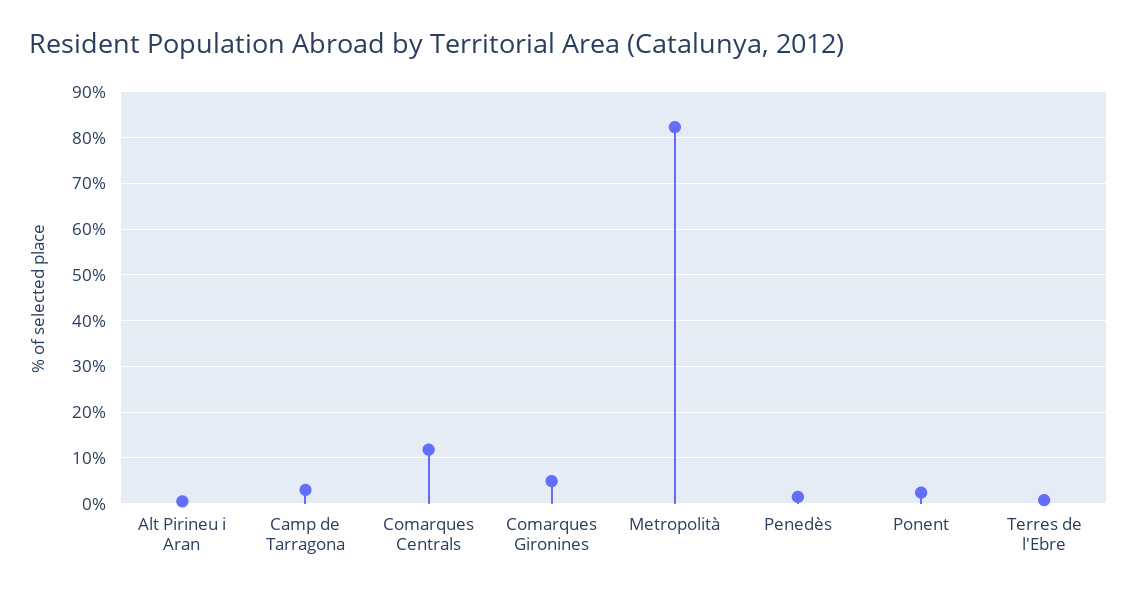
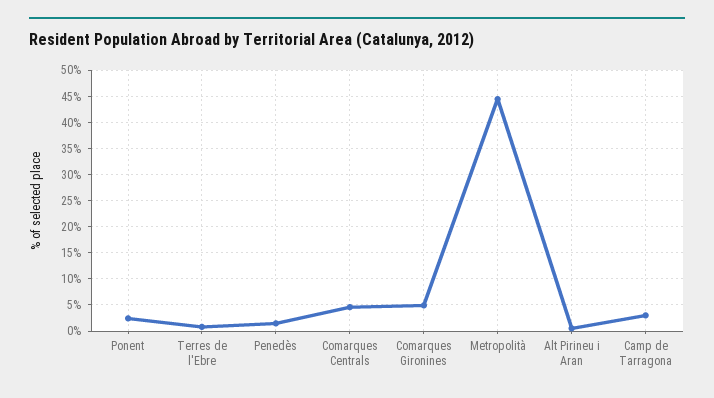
Comarques Centrals: 12 -> 5
Metropolità: 82 -> 45

